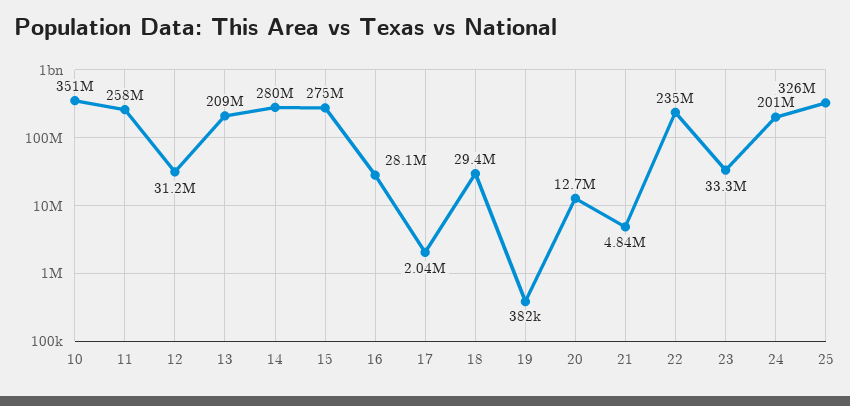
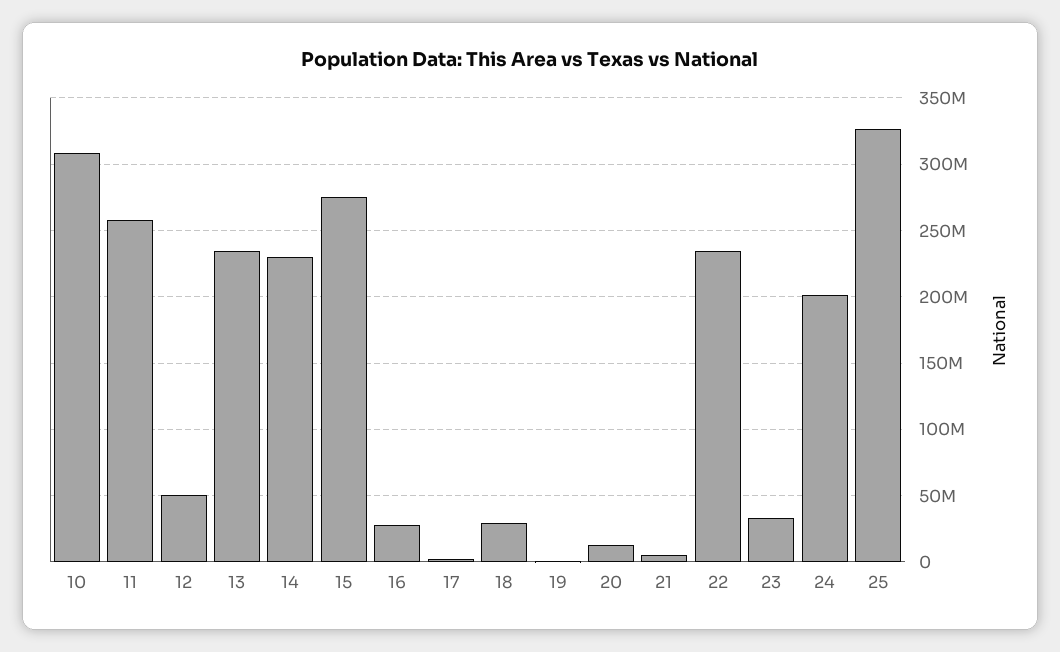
10: 351000000 -> 310000000
12: 31200000 -> 50000000
13: 209000000 -> 235000000
14: 280000000 -> 230000000

